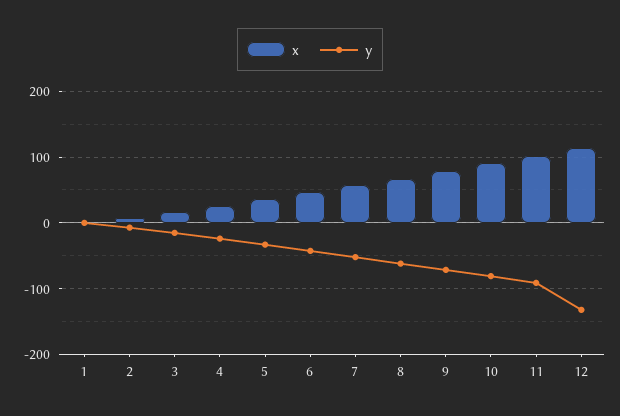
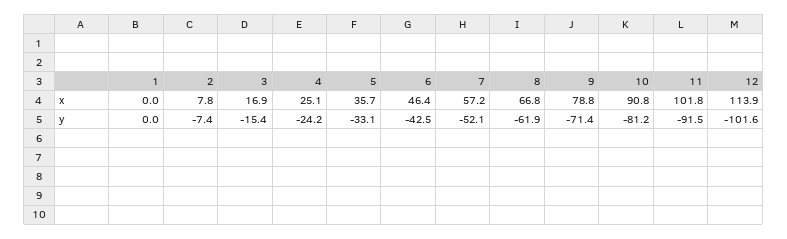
y, 12: -130 -> -101.6

